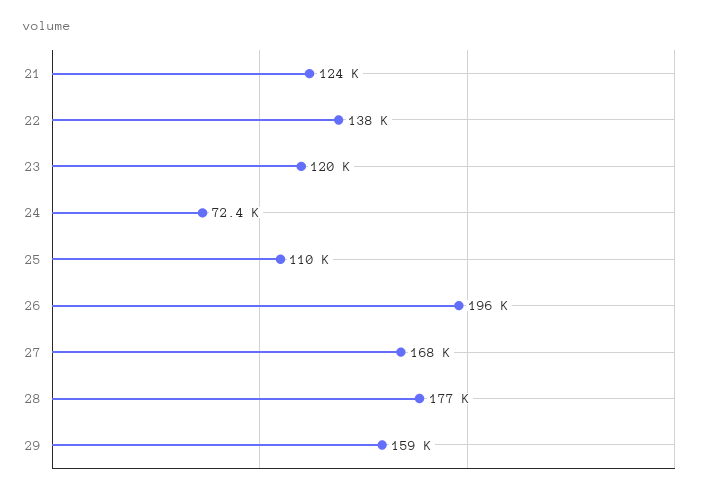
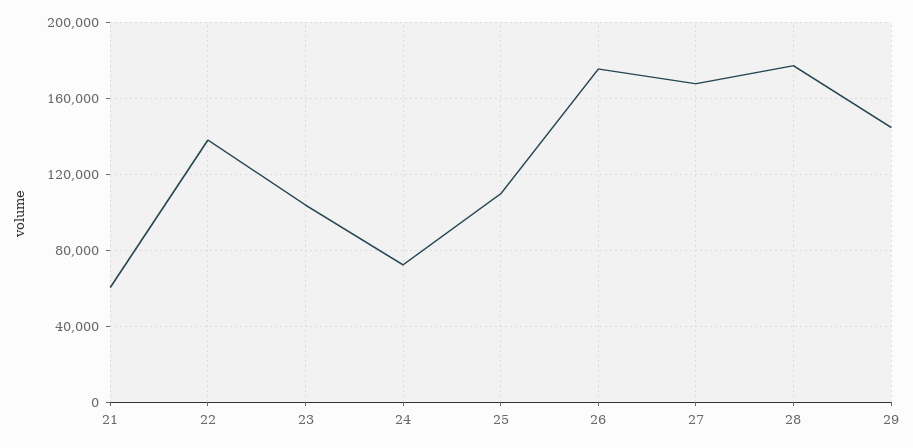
21: 124000 -> 60000
23: 120000 -> 105000
26: 196000 -> 175000
29: 159000 -> 145000

